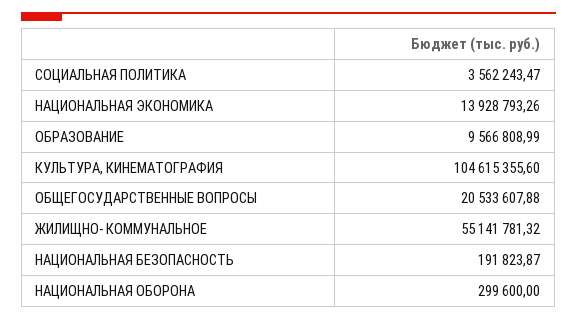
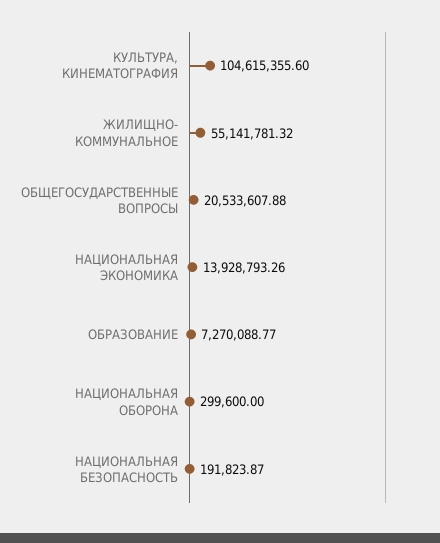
СОЦИАЛЬНАЯ ПОЛИТИКА: 3562243.47 -> none
ОБРАЗОВАНИЕ: 9566808.99 -> 7270088.77

